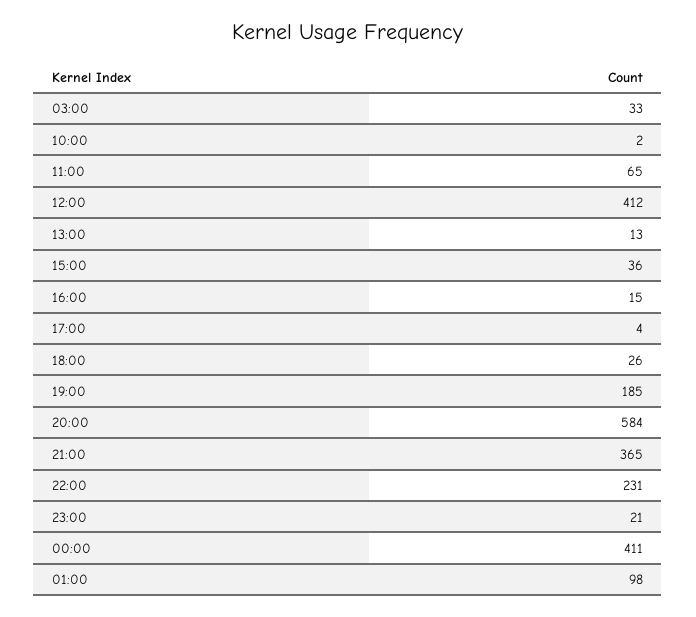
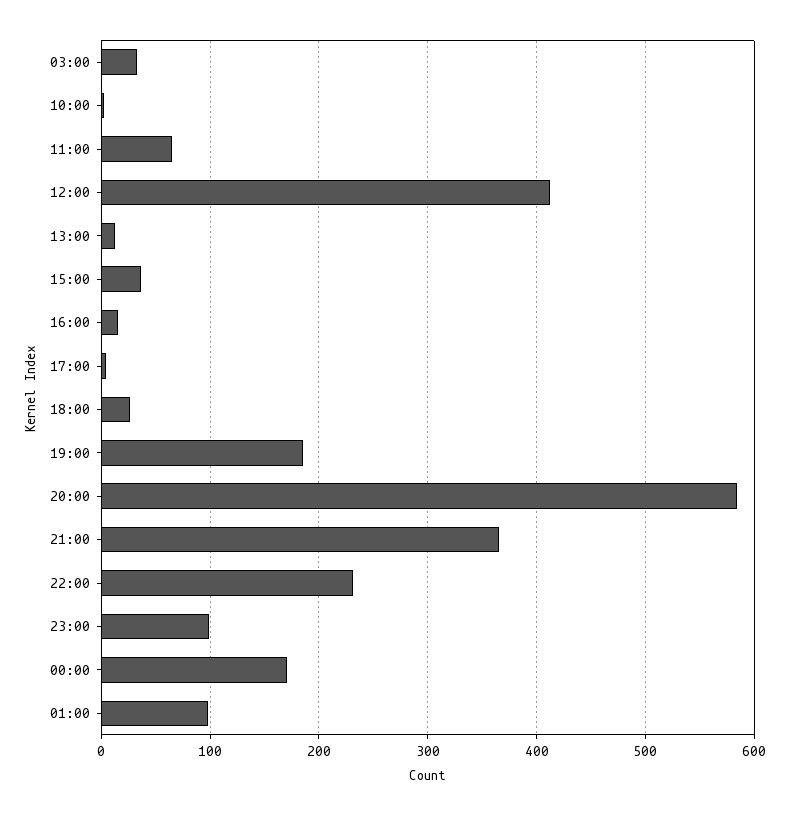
23:00: 21 -> 100
00:00: 411 -> 170

